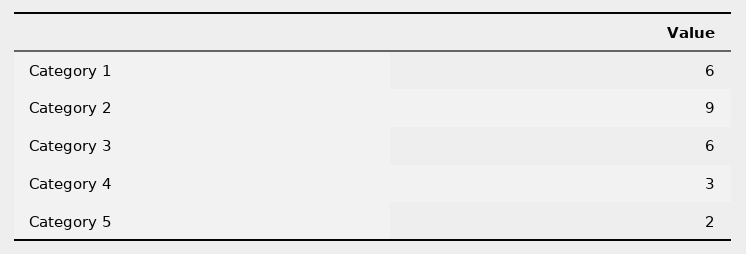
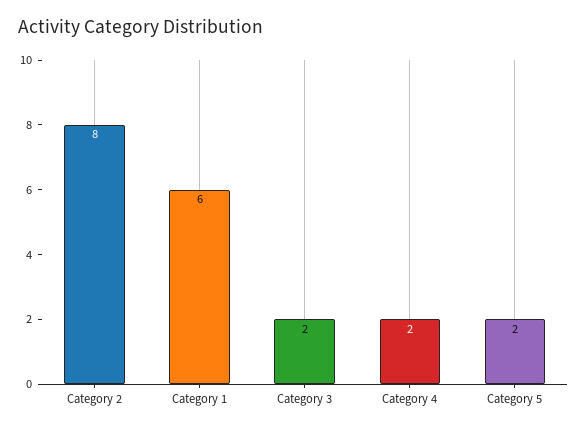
Category 2: 9 -> 8
Category 3: 6 -> 2
Category 4: 3 -> 2

